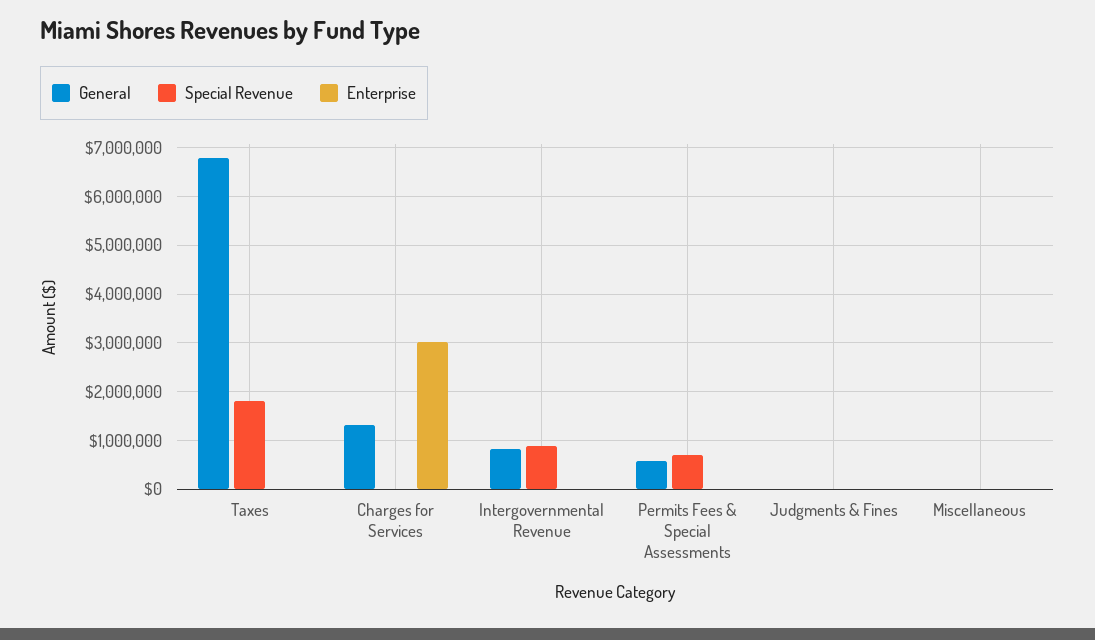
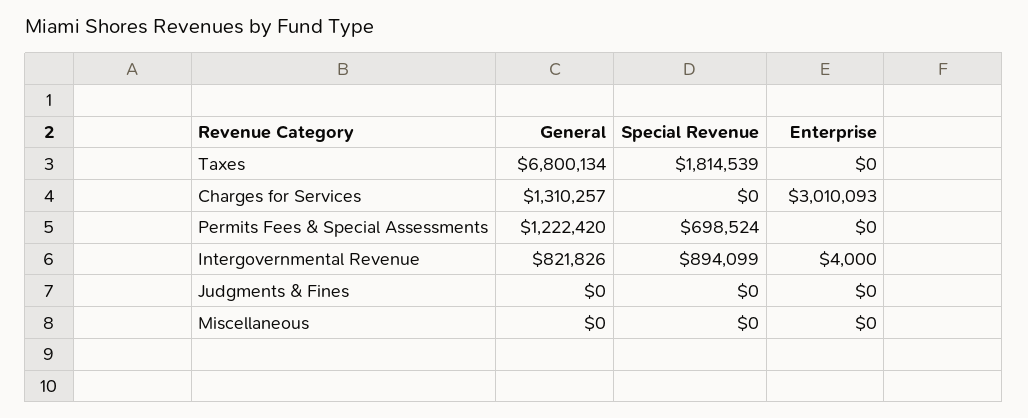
General, Permits Fees & Special Assessments: 600000 -> 1222420

